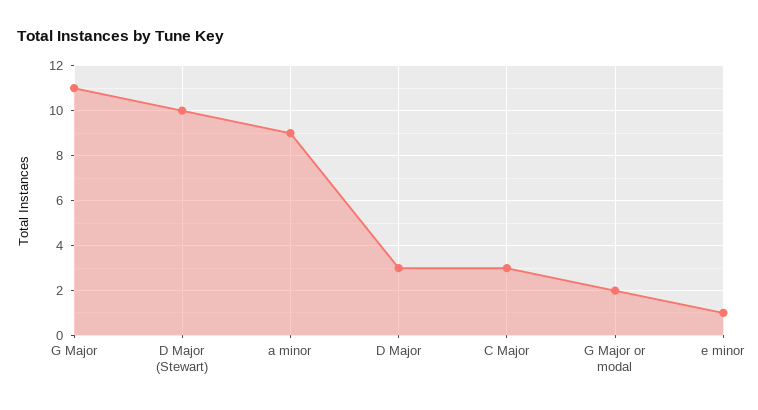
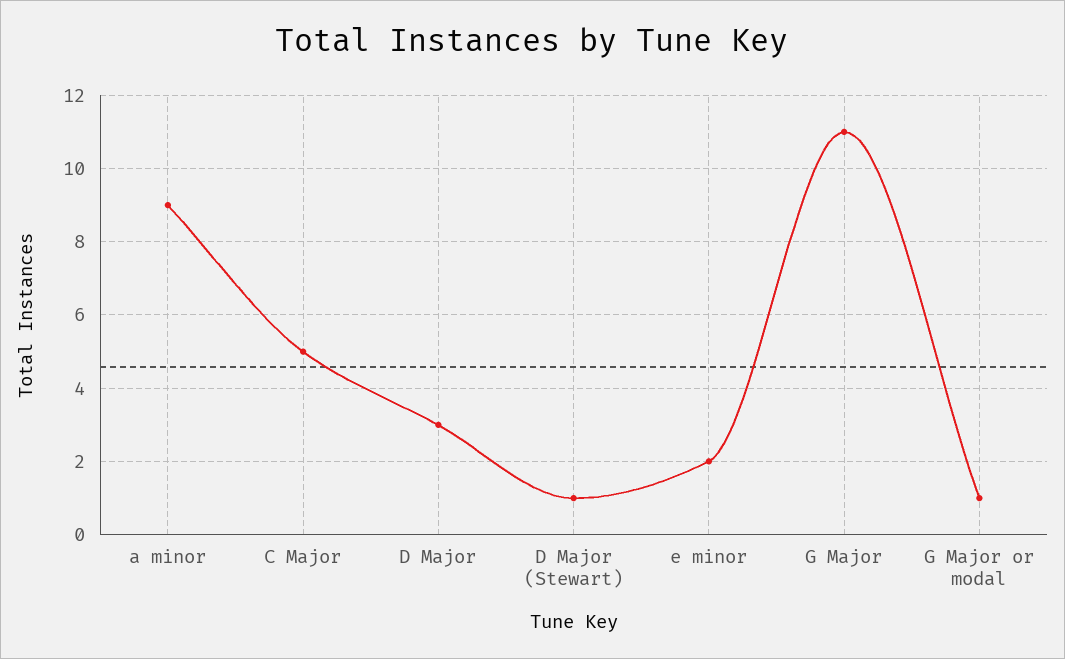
D Major (Stewart): 10 -> 1
C Major: 3 -> 5
G Major or modal: 2 -> 1
e minor: 1 -> 2

